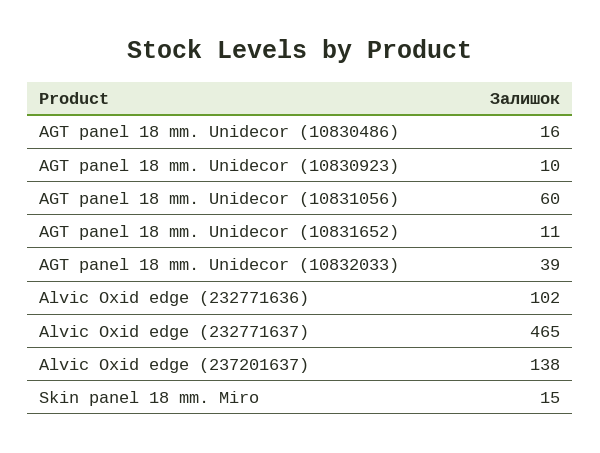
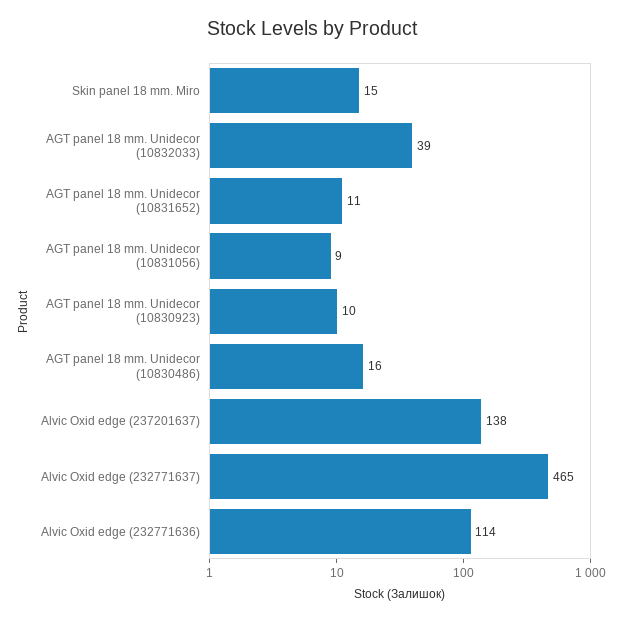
AGT panel 18 mm. Unidecor (10831056): 60 -> 9
Alvic Oxid edge (232771636): 102 -> 114

